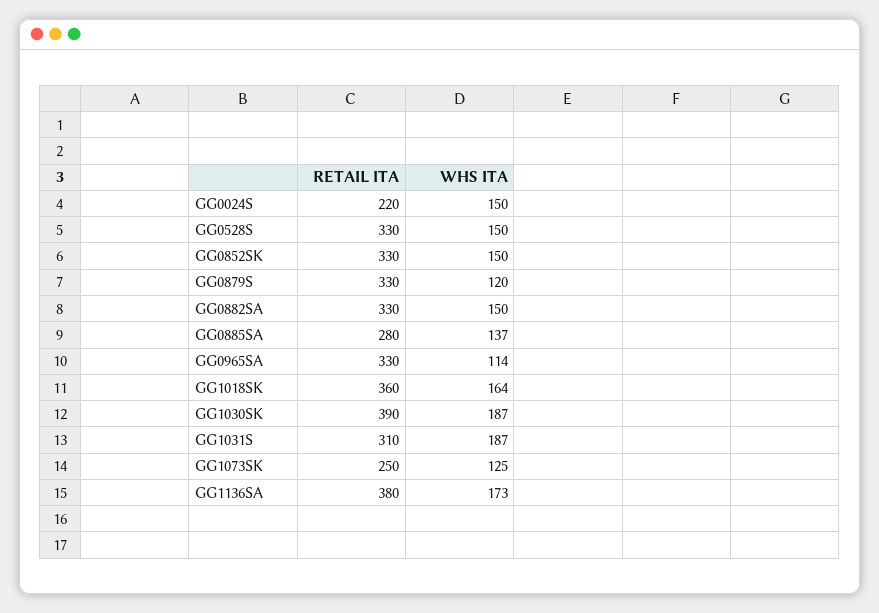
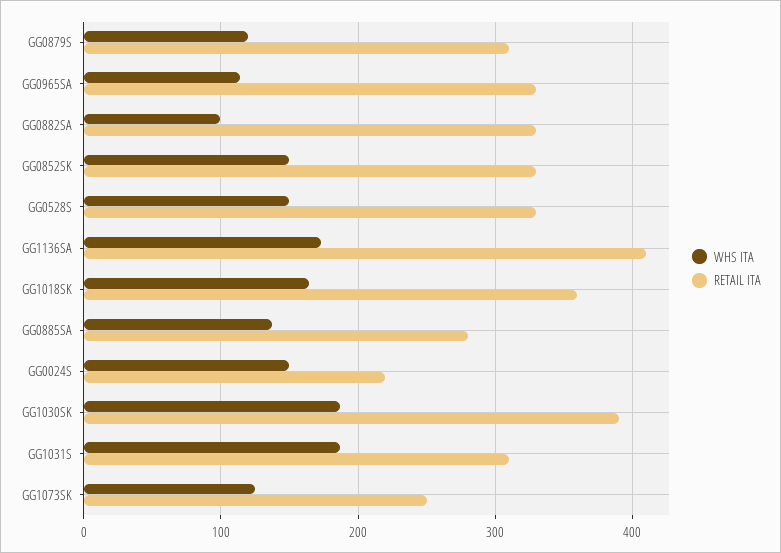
RETAIL ITA, GG0879S: 330 -> 310
WHS ITA, GG0882SA: 150 -> 100
RETAIL ITA, GG1136SA: 380 -> 410

